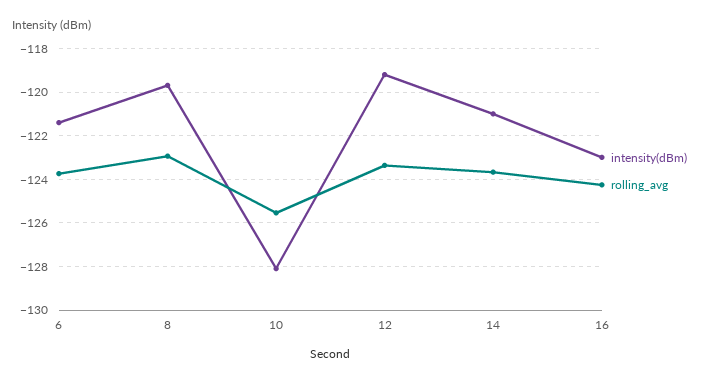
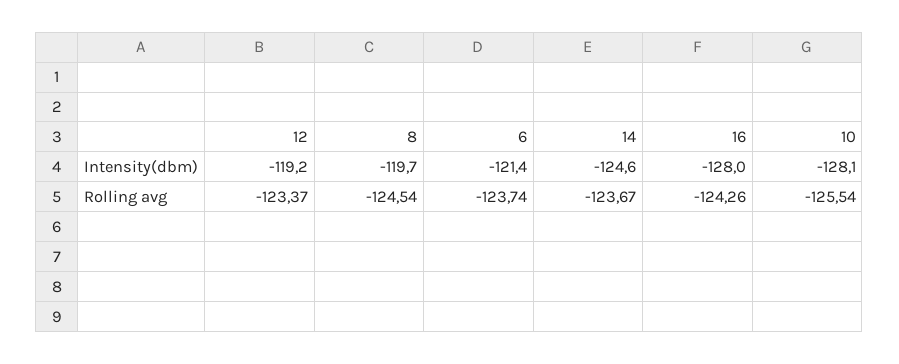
rolling_avg, 8: -123 -> -124.54
intensity(dBm), 14: -121 -> -124.6
intensity(dBm), 16: -123 -> -128

